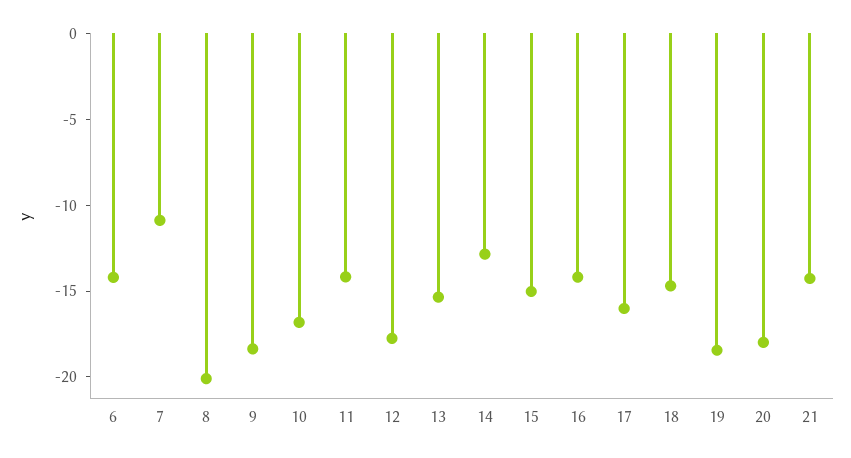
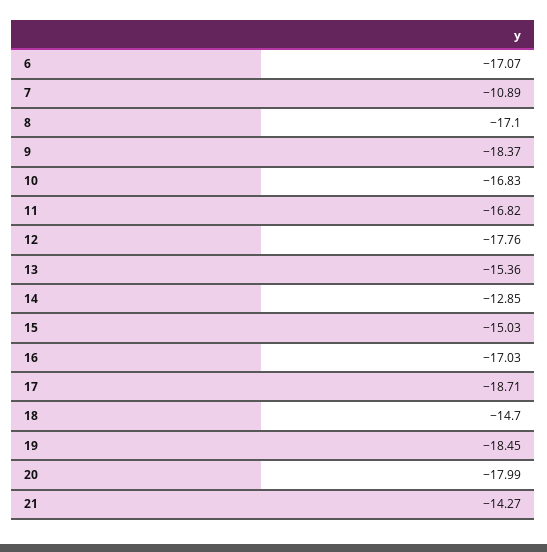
6: -14 -> -17.07
8: -20 -> -17.1
11: -14 -> -16.82
16: -14 -> -17.03
17: -16 -> -18.71

